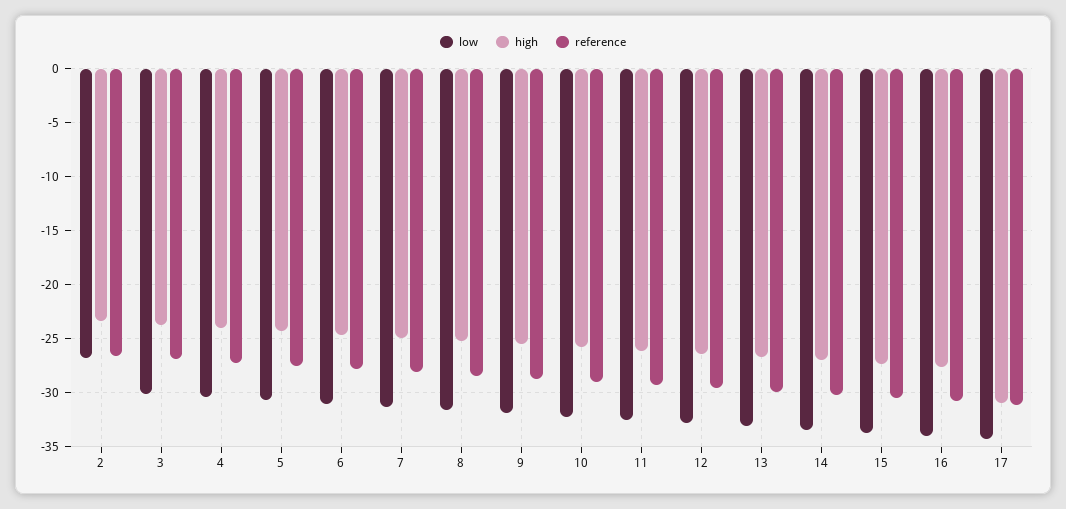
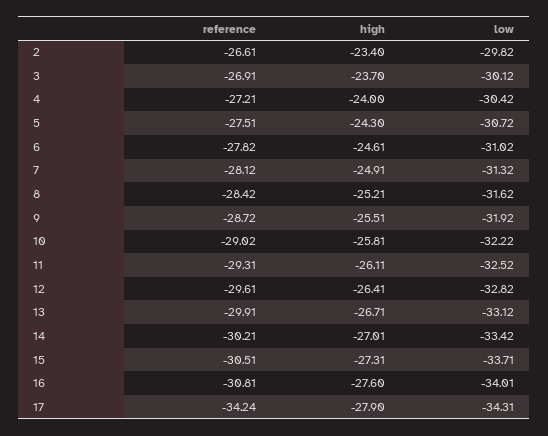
low, 2: -27 -> -29.82
high, 17: -31 -> -27.9
reference, 17: -31 -> -34.24

